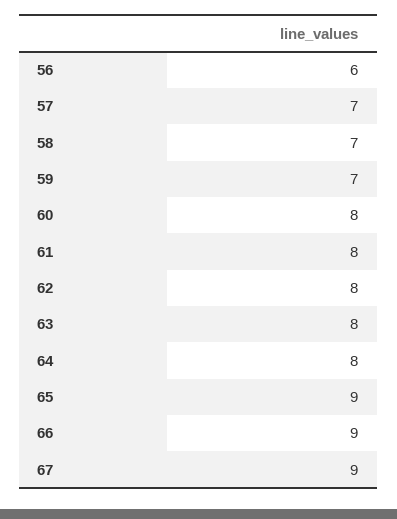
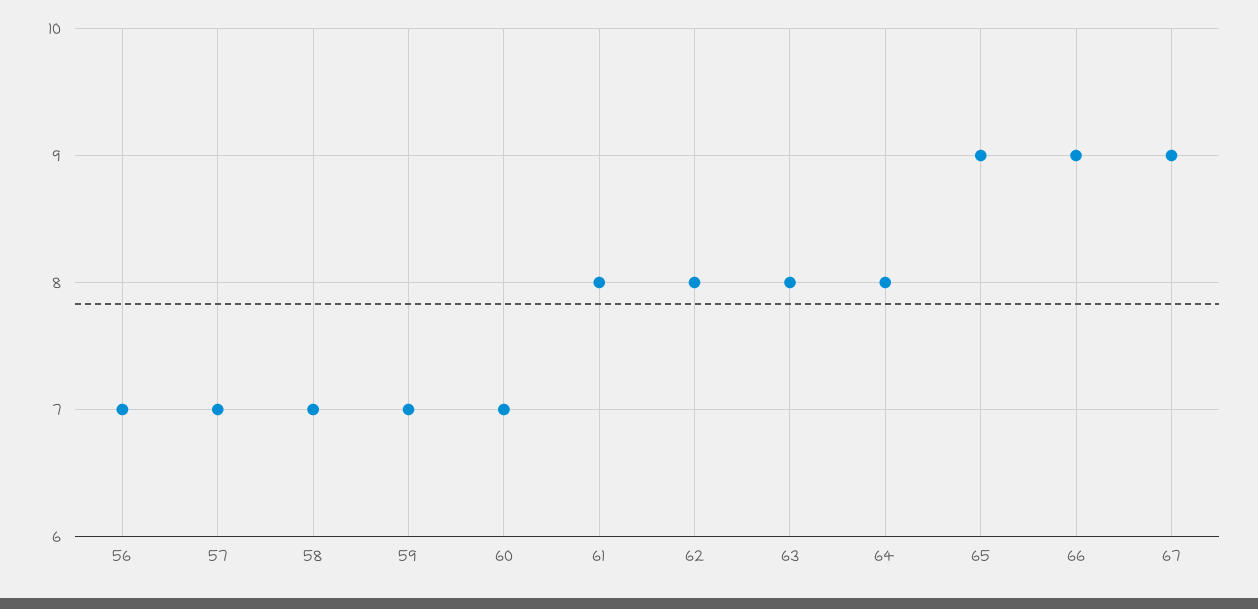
56: 6 -> 7
60: 8 -> 7

